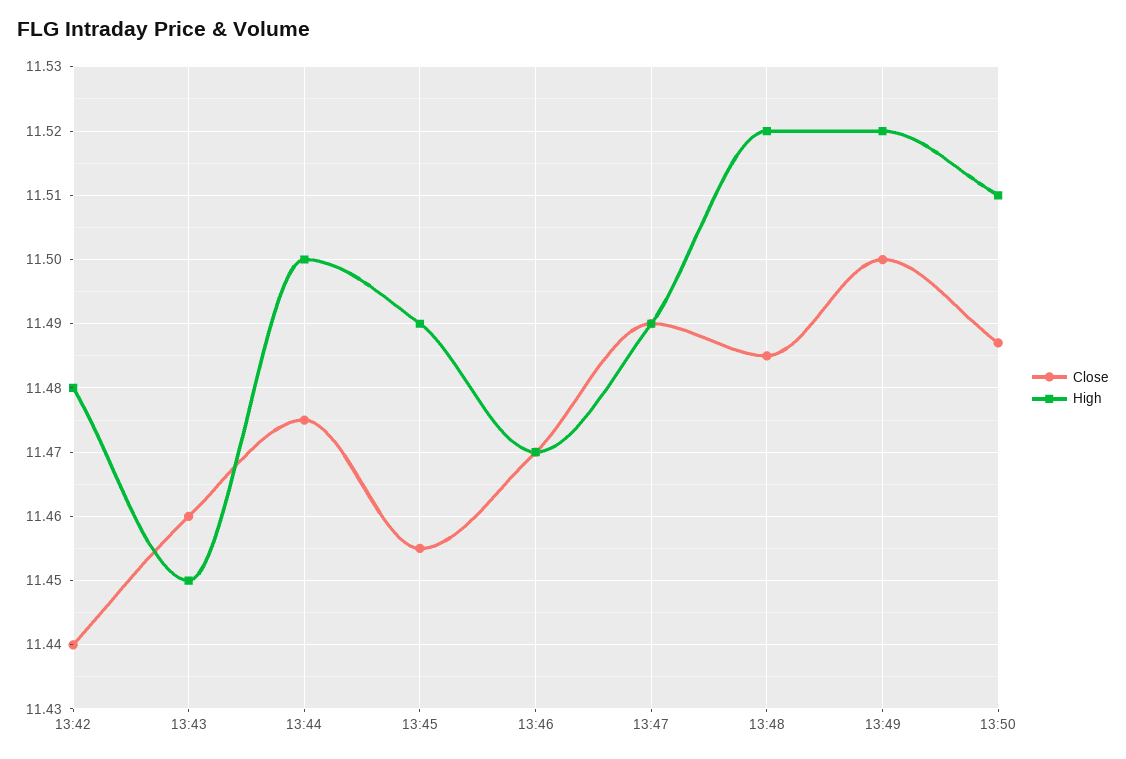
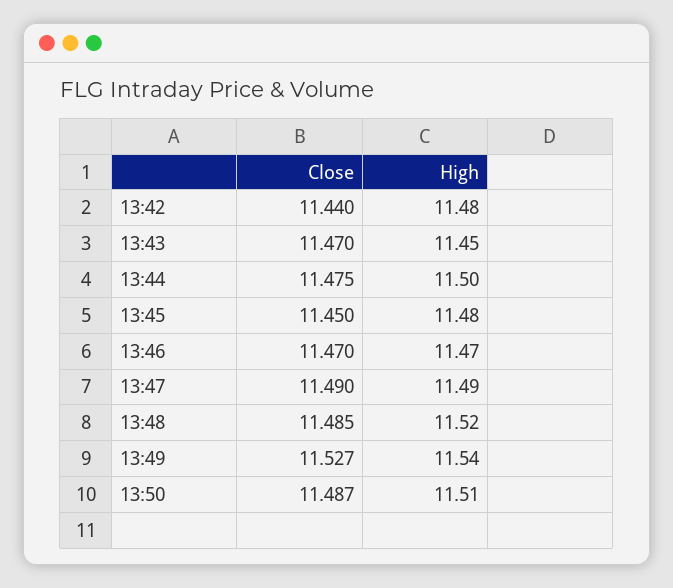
Close, 13:43: 11.46 -> 11.47
Close, 13:45: 11.455 -> 11.45
High, 13:45: 11.49 -> 11.48
Close, 13:49: 11.5 -> 11.527
High, 13:49: 11.52 -> 11.54

